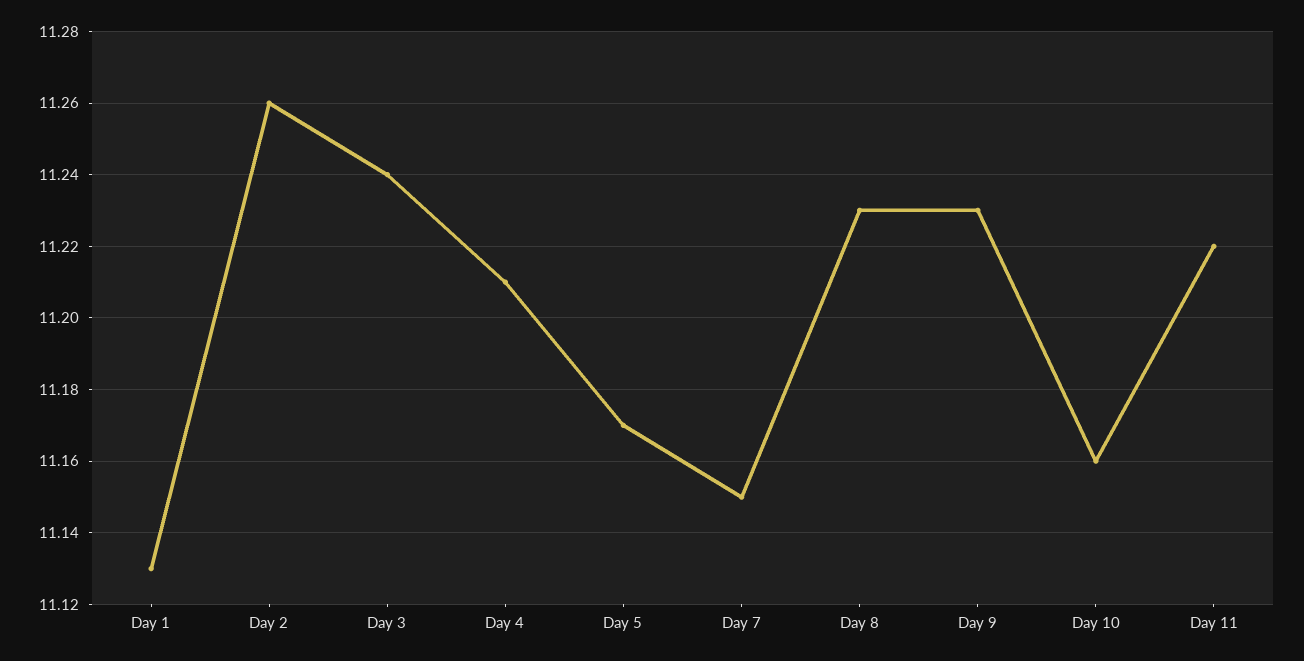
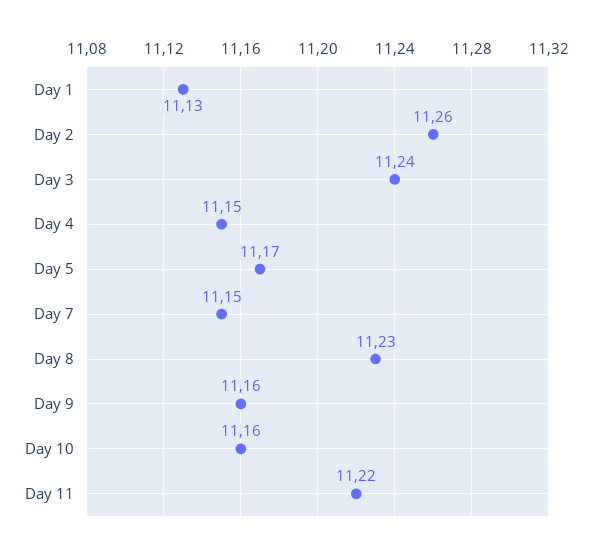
Day 4: 11.21 -> 11.15
Day 9: 11.23 -> 11.16

